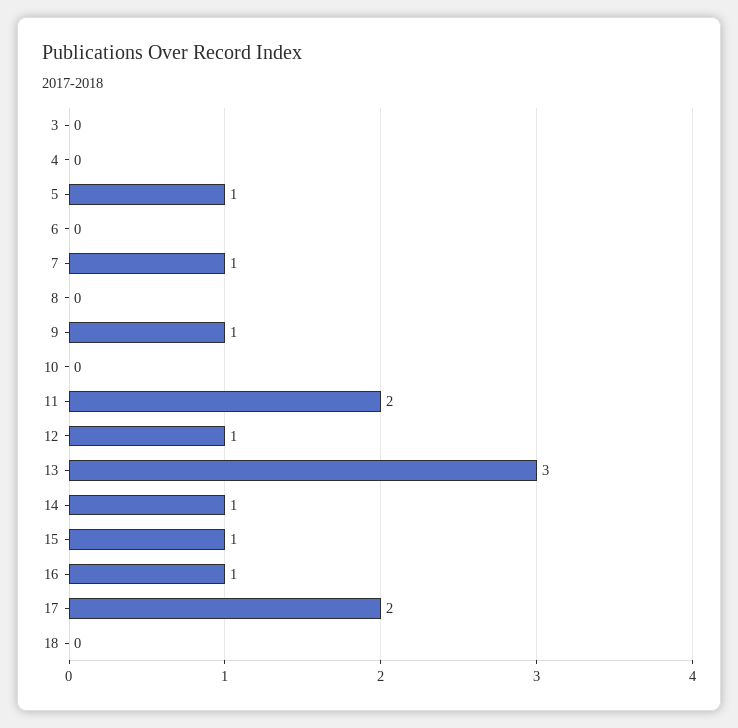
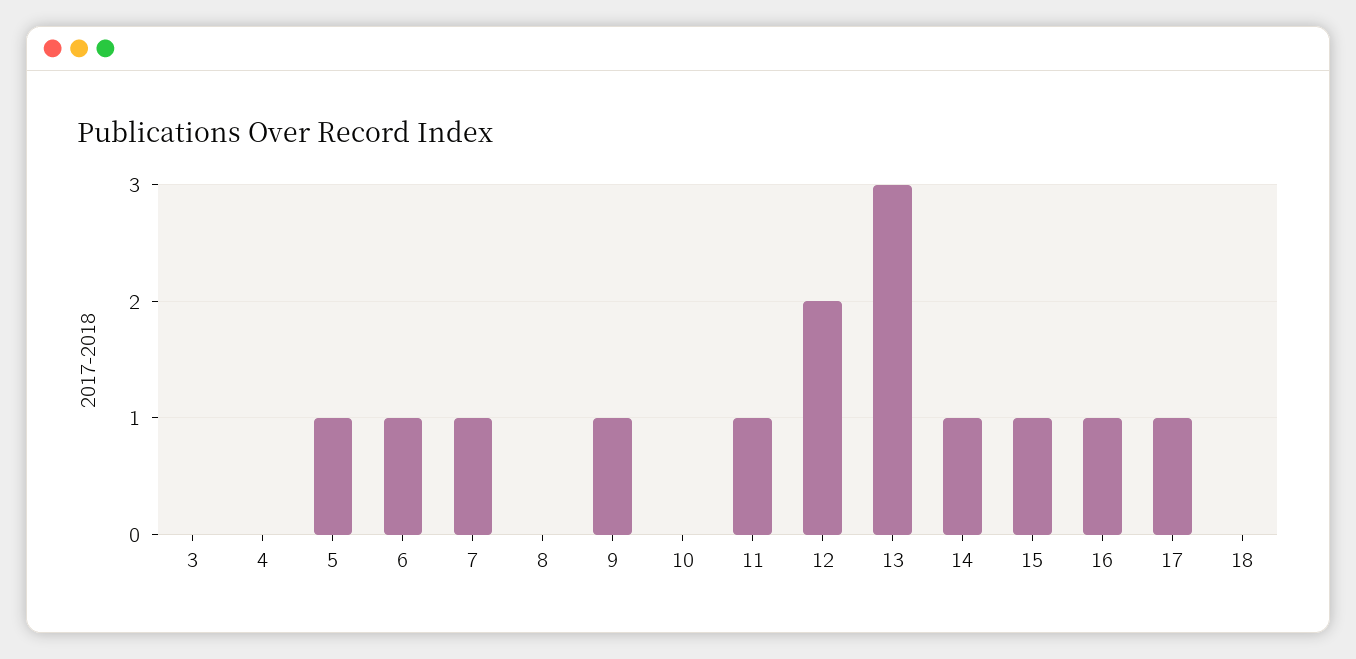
6: 0 -> 1
11: 2 -> 1
12: 1 -> 2
17: 2 -> 1

